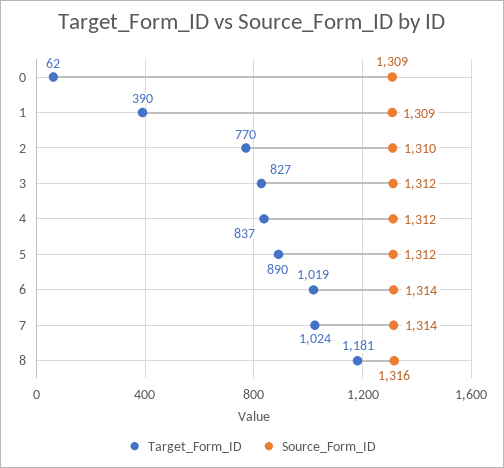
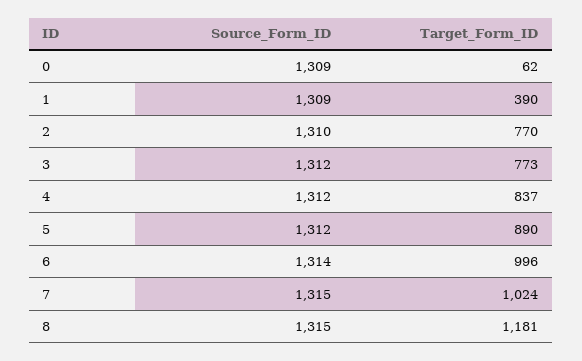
Target_Form_ID, 3: 827 -> 773
Target_Form_ID, 6: 1019 -> 996
Source_Form_ID, 7: 1314 -> 1315
Source_Form_ID, 8: 1316 -> 1315

